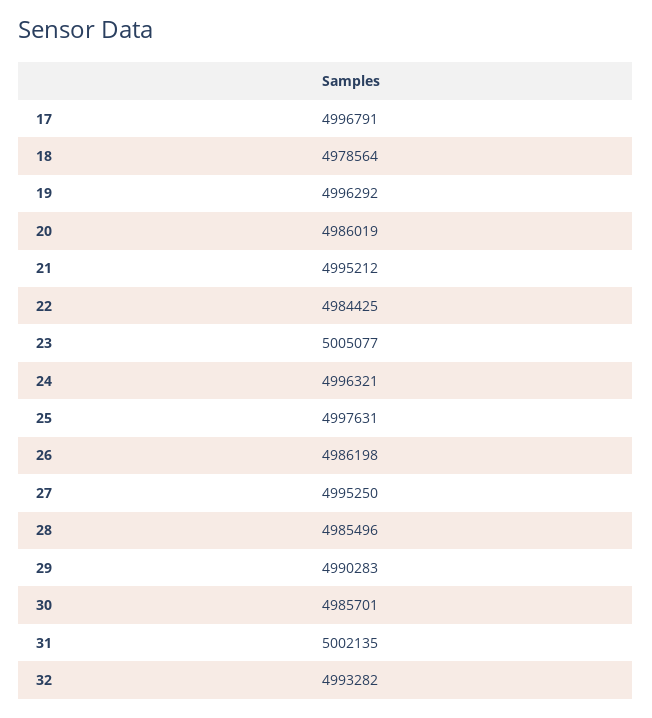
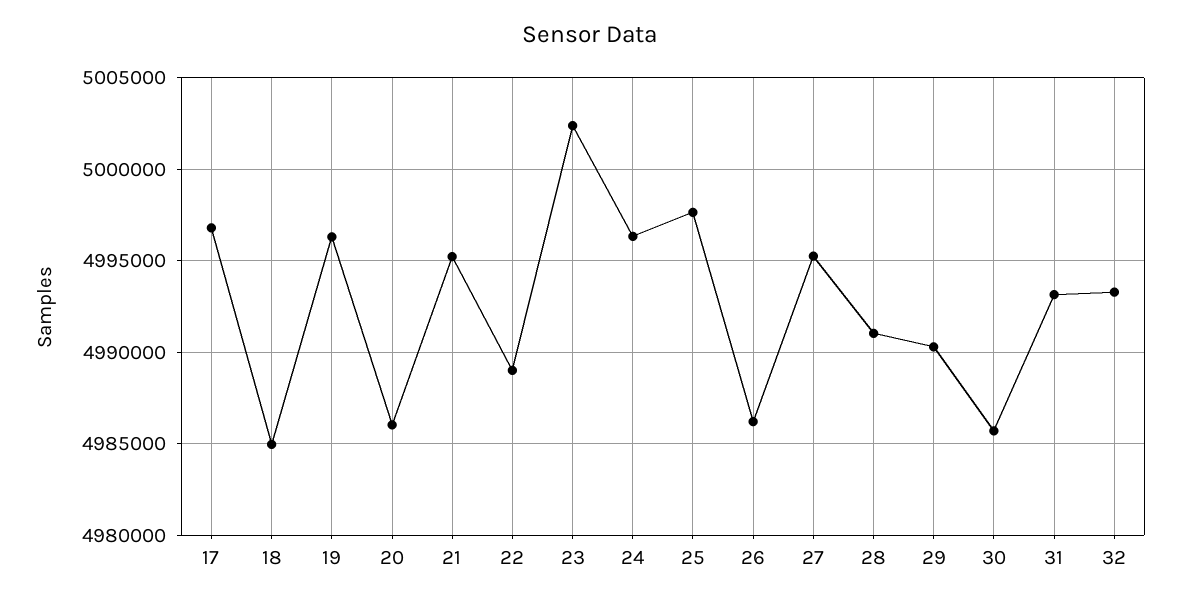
18: 4978564 -> 4985000
22: 4984425 -> 4989000
23: 5005077 -> 5002500
28: 4985496 -> 4991000
31: 5002135 -> 4993000

